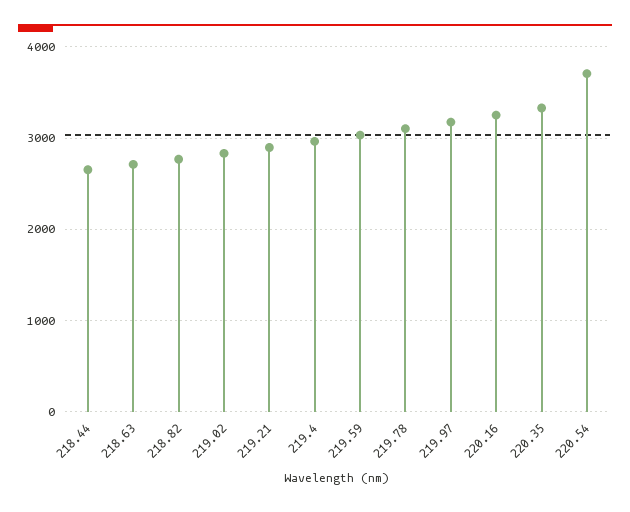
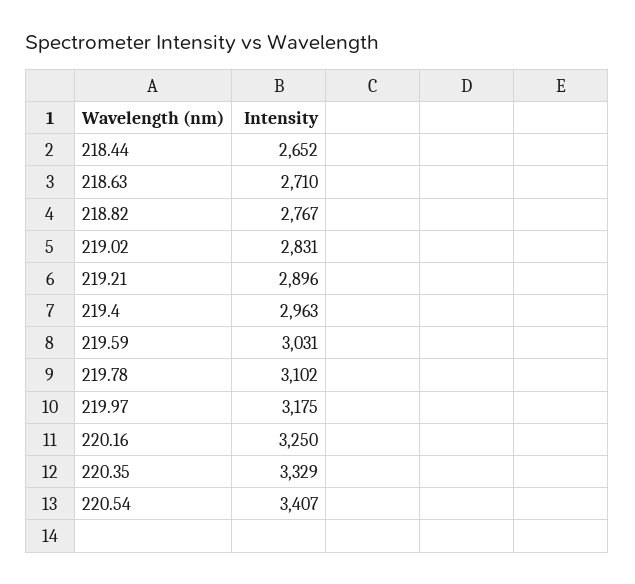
220.54: 3700 -> 3407

